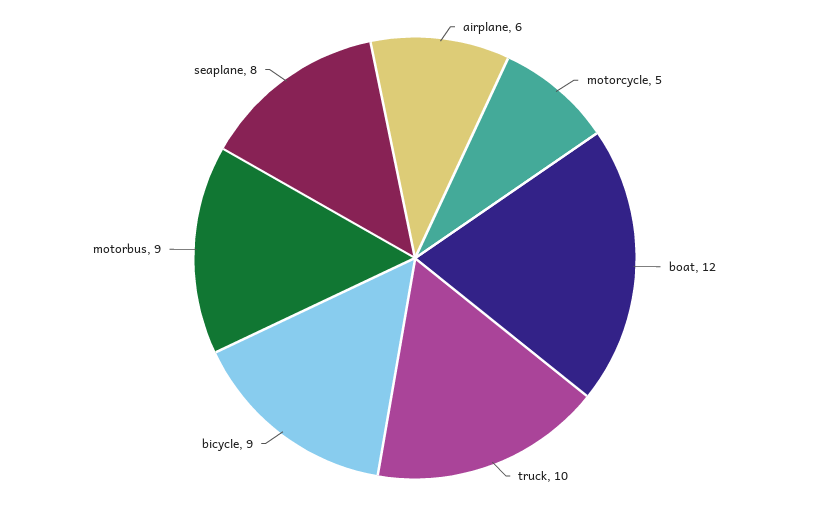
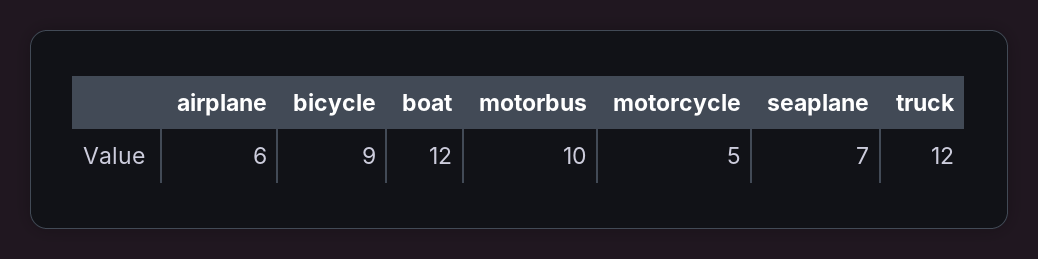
truck: 10 -> 12
motorbus: 9 -> 10
seaplane: 8 -> 7

